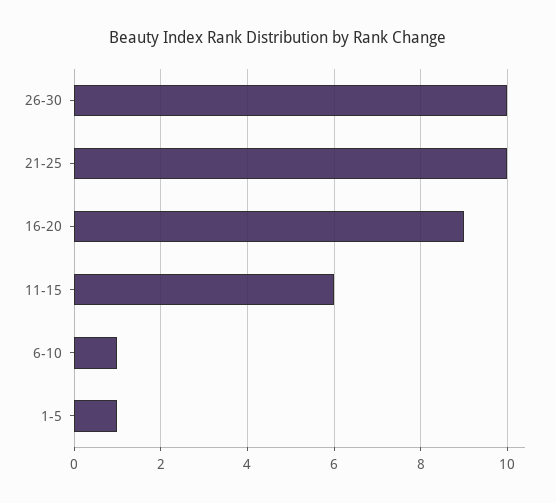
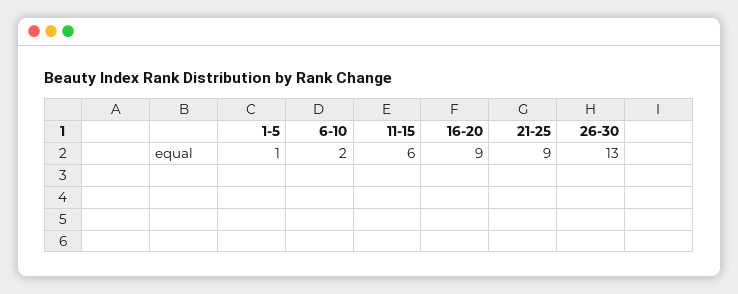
26-30: 10 -> 13
21-25: 10 -> 9
6-10: 1 -> 2

